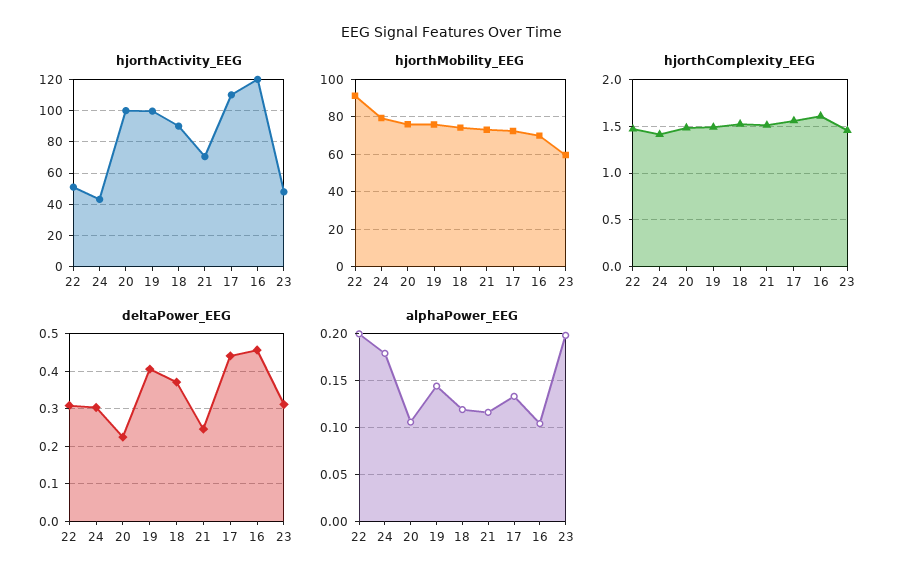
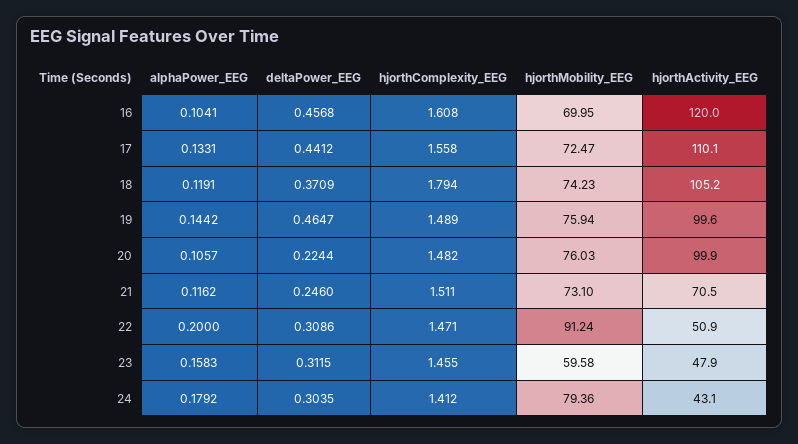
hjorthActivity_EEG, 18: 90 -> 105.2
hjorthComplexity_EEG, 18: 1.5 -> 1.794
deltaPower_EEG, 19: 0.4 -> 0.4647
alphaPower_EEG, 23: 0.2 -> 0.1583

